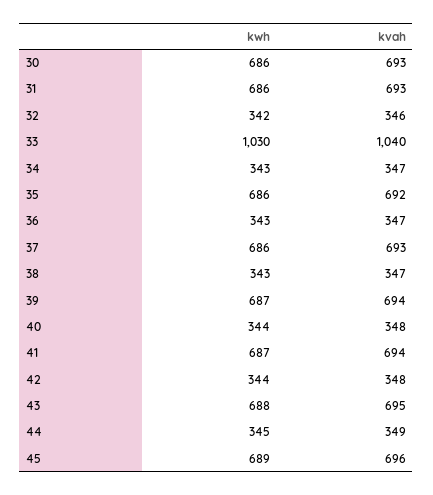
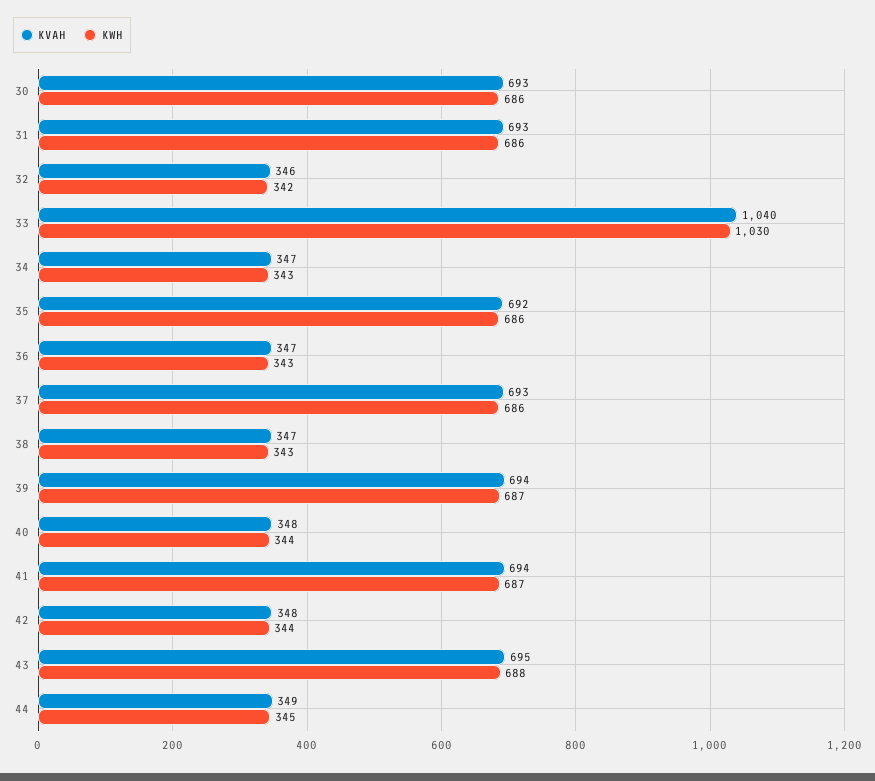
kwh, 45: 689 -> none
kvah, 45: 696 -> none

